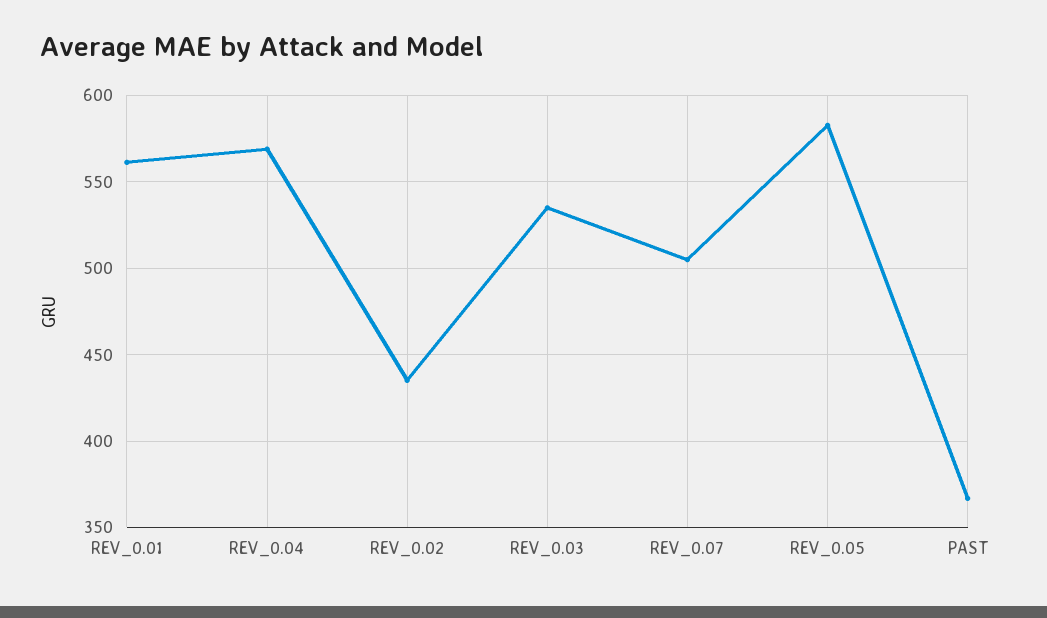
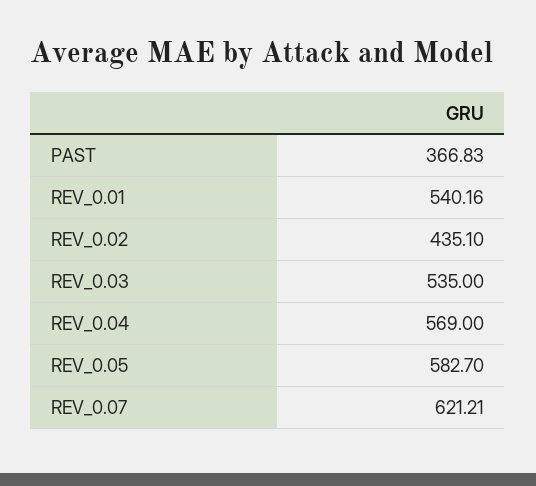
REV_0.01: 560 -> 540.16
REV_0.07: 505 -> 621.21

